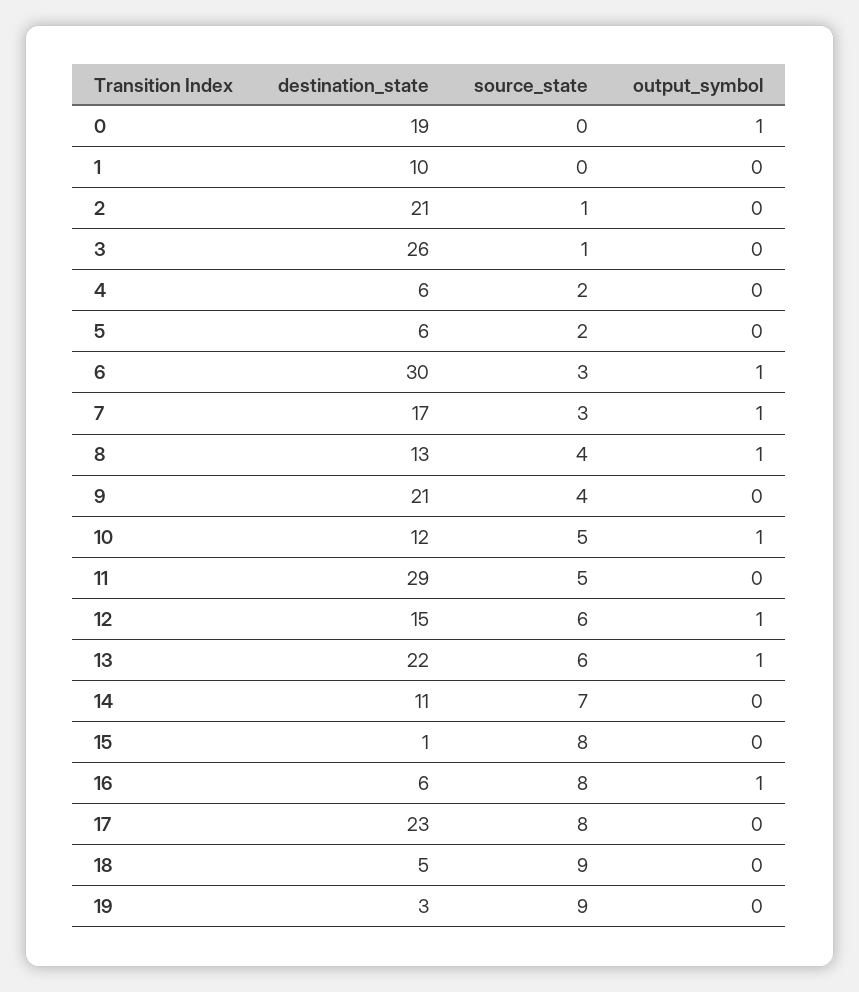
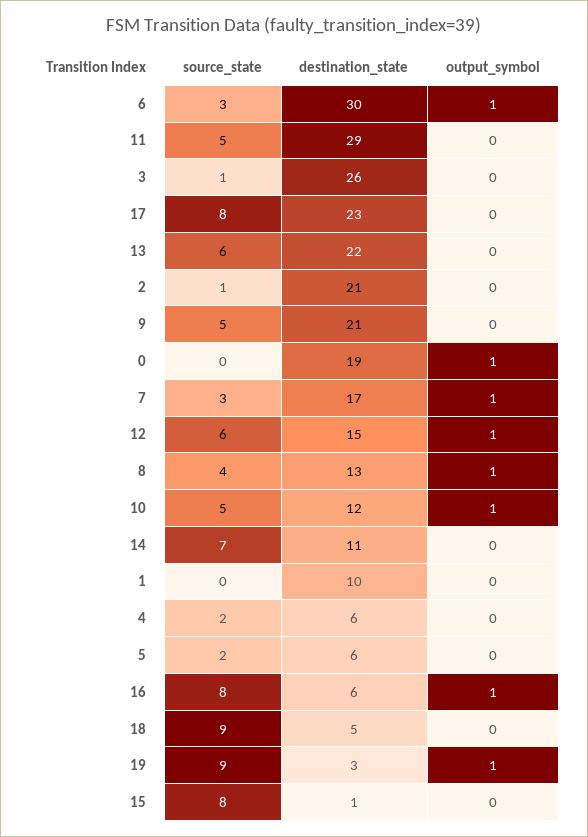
source_state, 9: 4 -> 5
output_symbol, 13: 1 -> 0
output_symbol, 19: 0 -> 1

